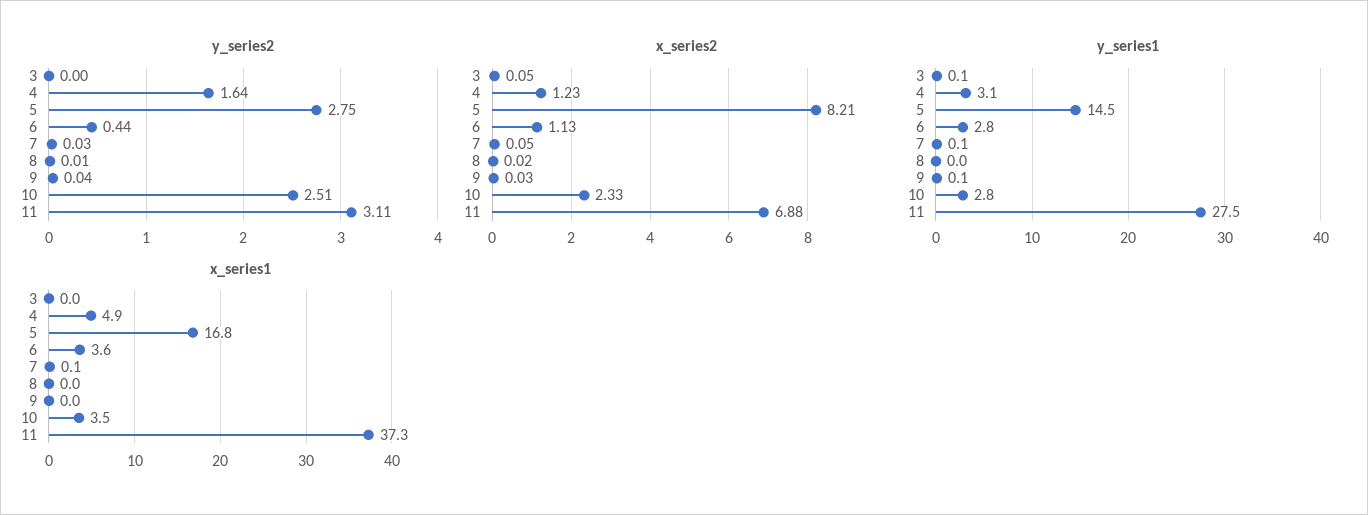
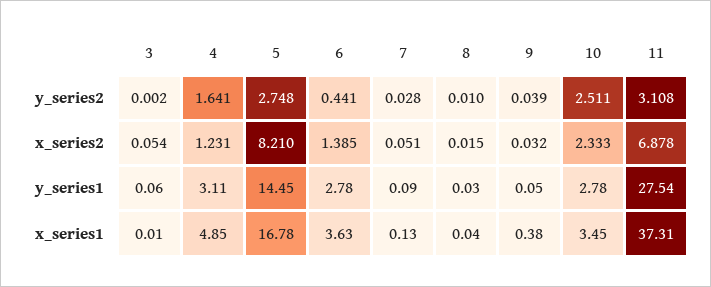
x_series2, 6: 1.13 -> 1.385
x_series1, 9: 0 -> 0.38

